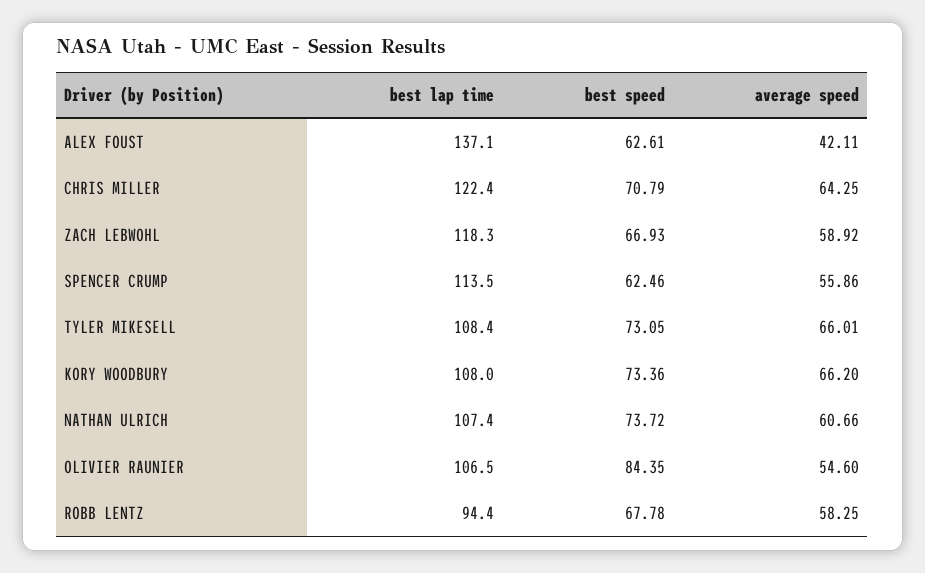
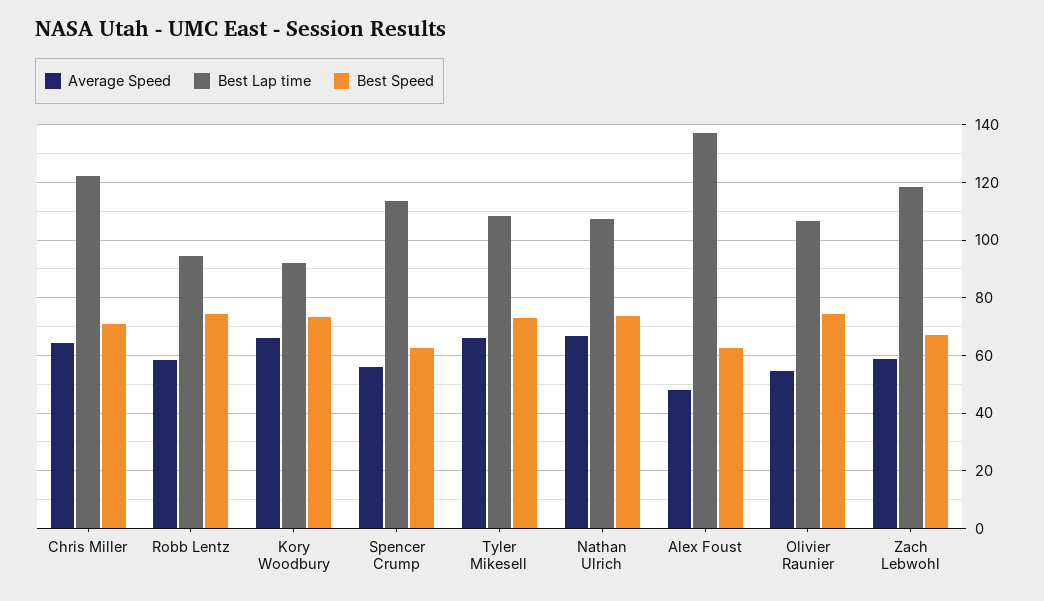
average speed, ALEX FOUST: 42.11 -> 47.5
best lap time, KORY WOODBURY: 108 -> 92.5
average speed, NATHAN ULRICH: 60.66 -> 67.5
best speed, OLIVIER RAUNIER: 84.35 -> 75
best speed, ROBB LENTZ: 67.78 -> 75

